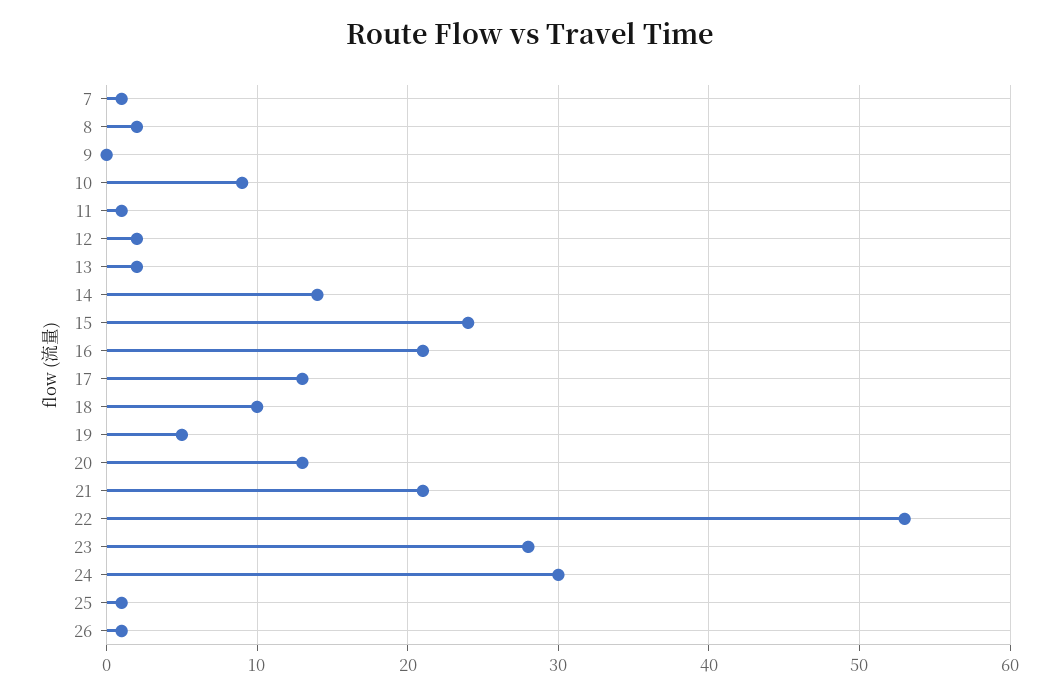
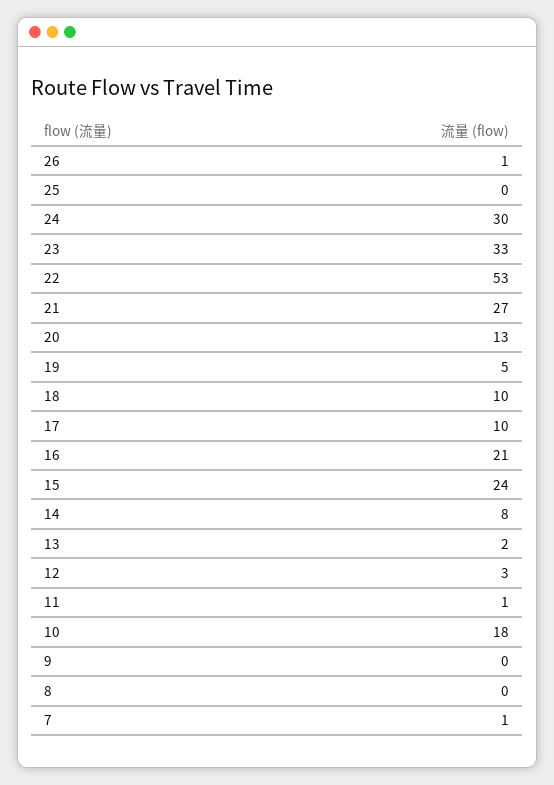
8: 2 -> 0
10: 9 -> 18
12: 2 -> 3
14: 14 -> 8
17: 13 -> 10
21: 21 -> 27
23: 28 -> 33
25: 1 -> 0

